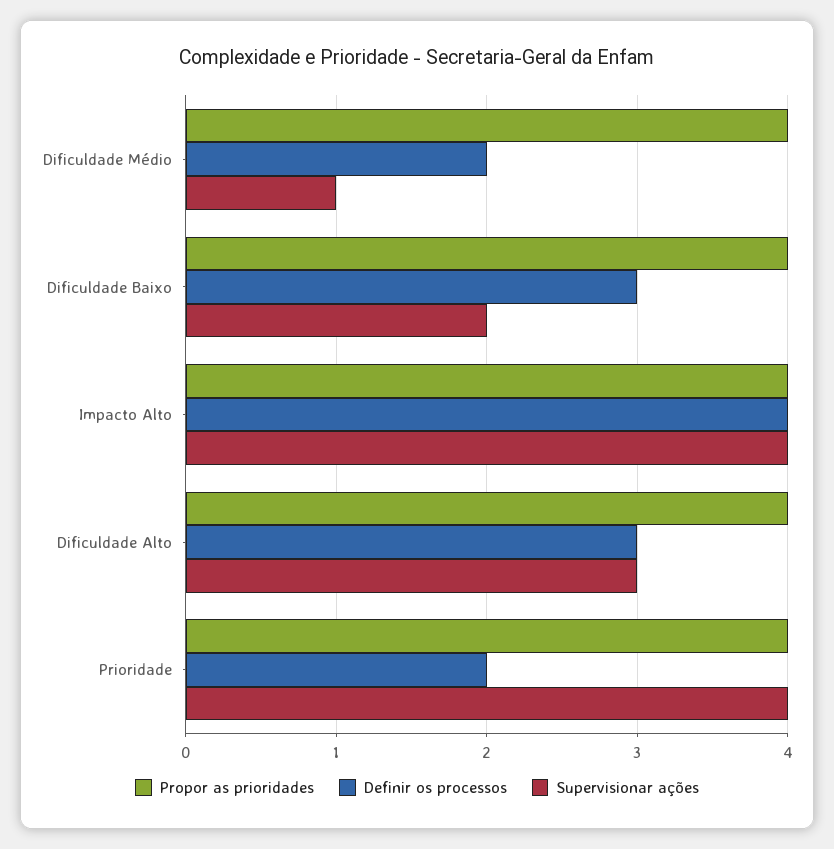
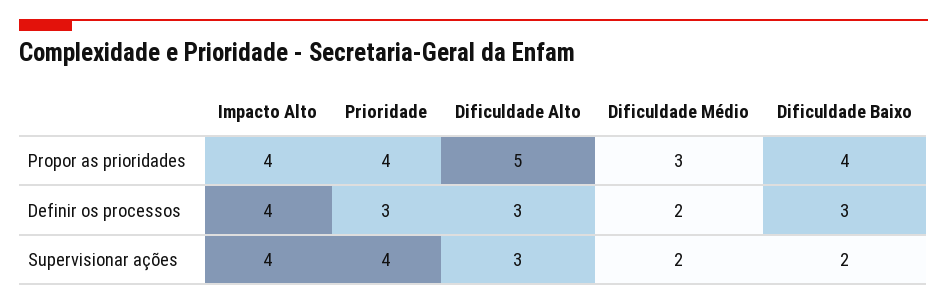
Propor as prioridades, Dificuldade Médio: 4 -> 3
Supervisionar ações, Dificuldade Médio: 1 -> 2
Propor as prioridades, Dificuldade Alto: 4 -> 5
Definir os processos, Prioridade: 2 -> 3

